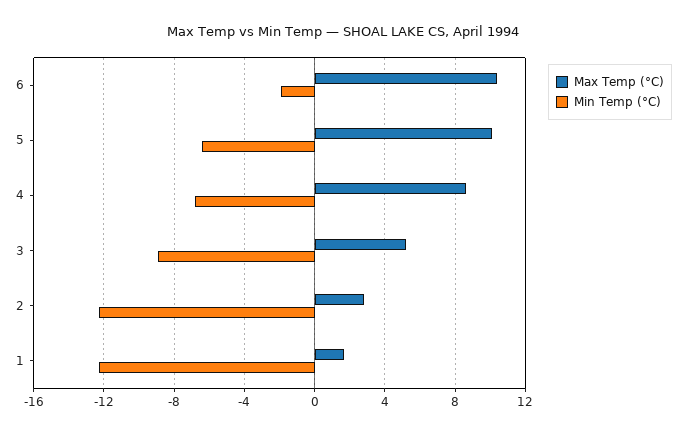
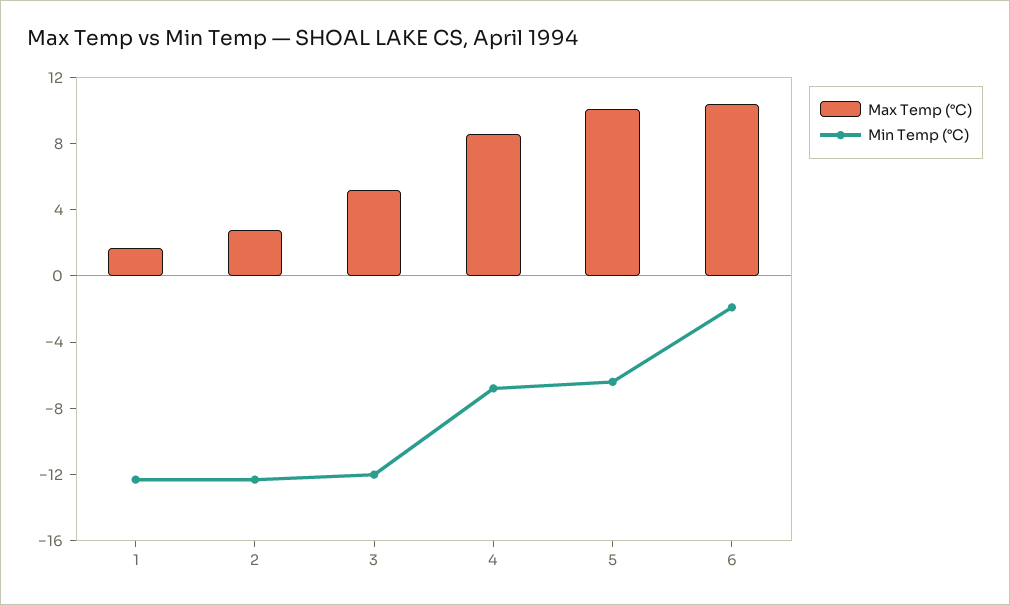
Min Temp (°C), 3: -9 -> -12

